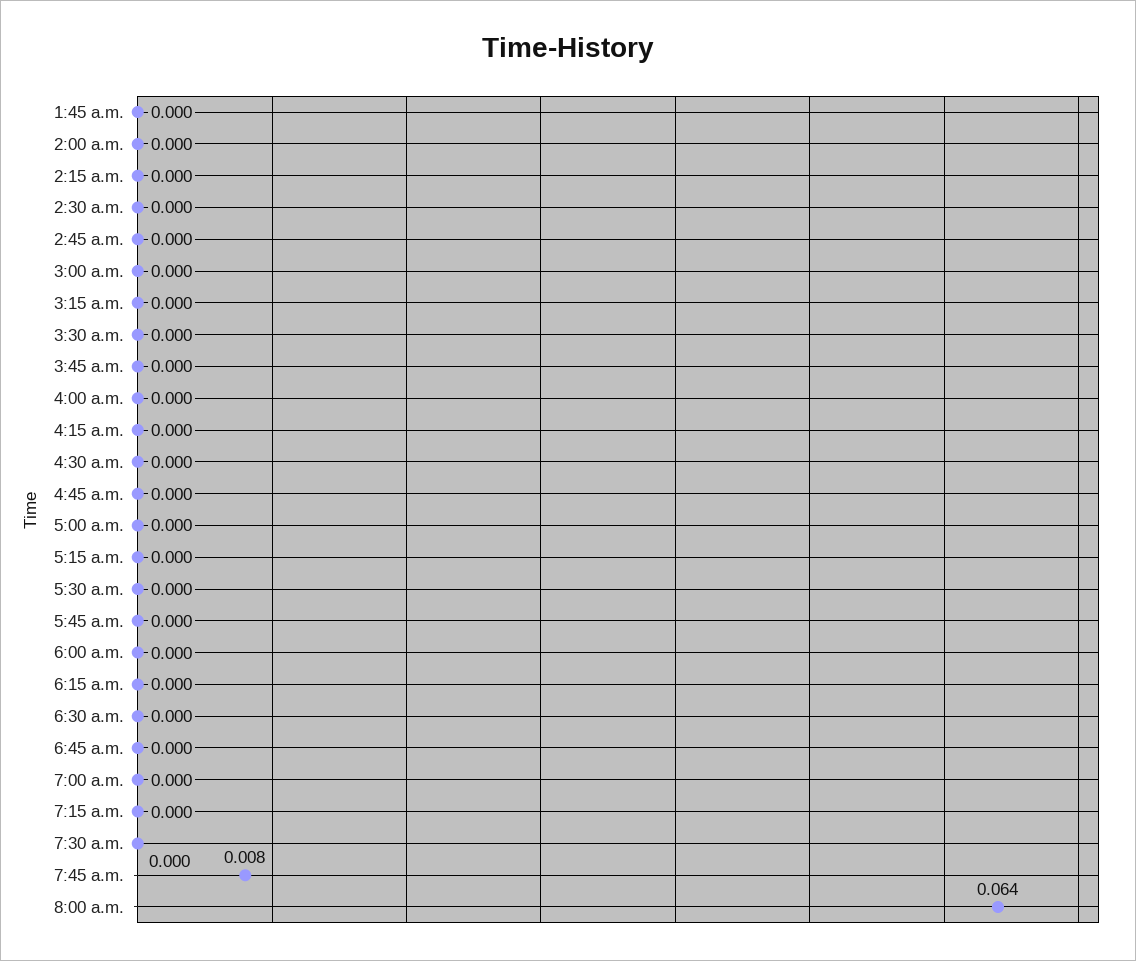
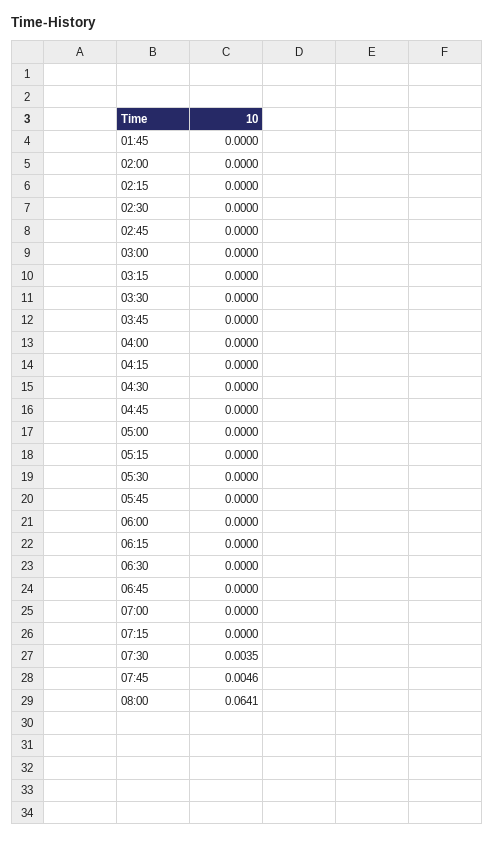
7:30 a.m.: 0 -> 0.0035
7:45 a.m.: 0.008 -> 0.0046

